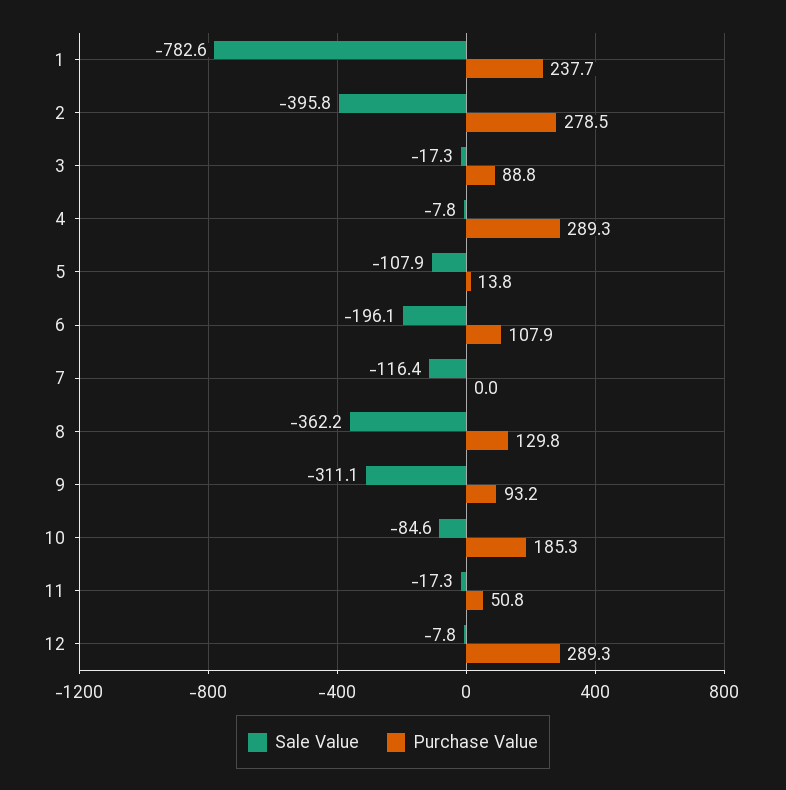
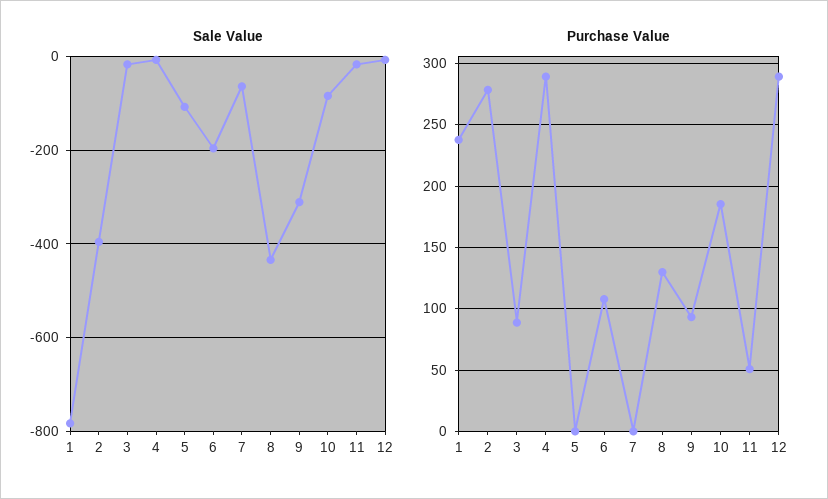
Purchase Value, 5: 13.8 -> 0
Sale Value, 7: -116.4 -> -60
Sale Value, 8: -362.2 -> -440

